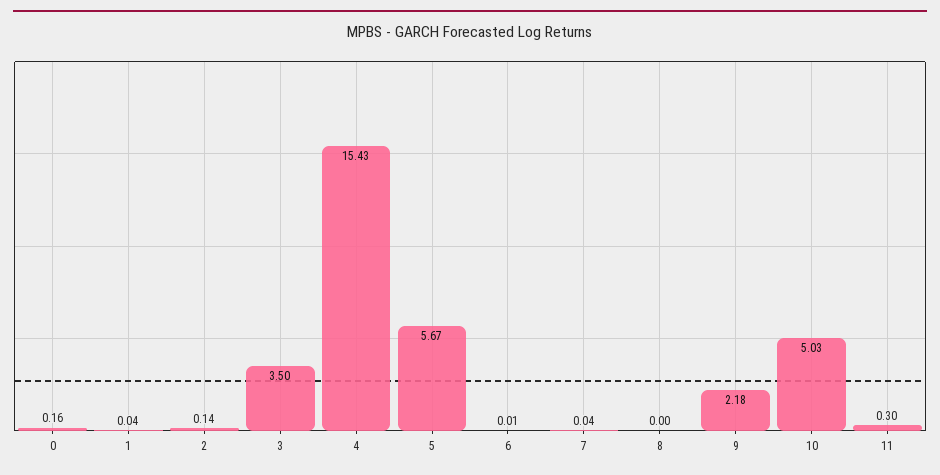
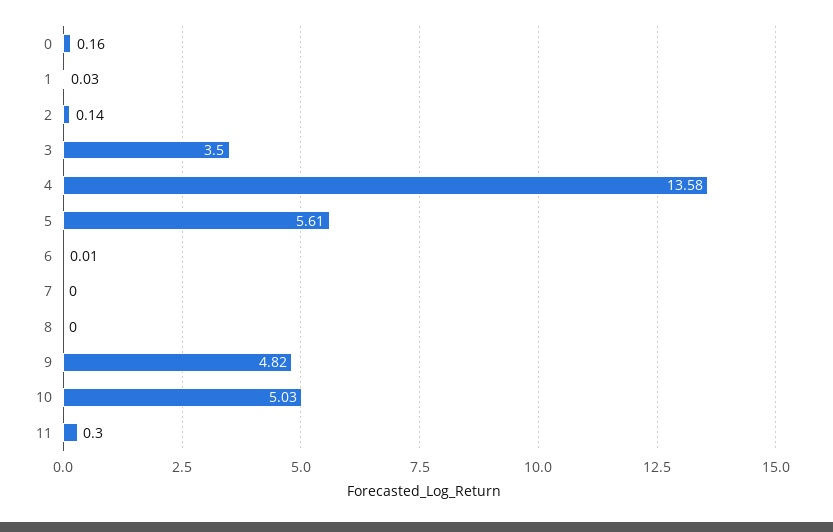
1: 0.04 -> 0.03
4: 15.43 -> 13.58
5: 5.67 -> 5.61
7: 0.04 -> 0
9: 2.18 -> 4.82

